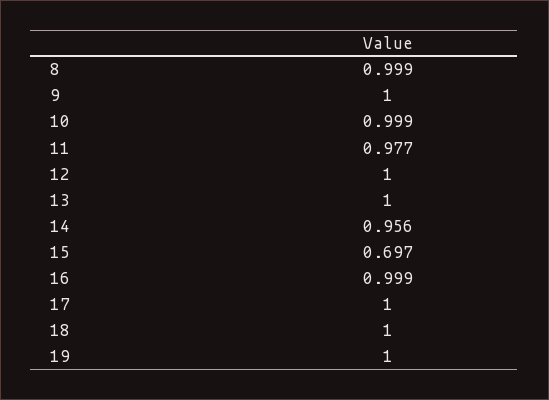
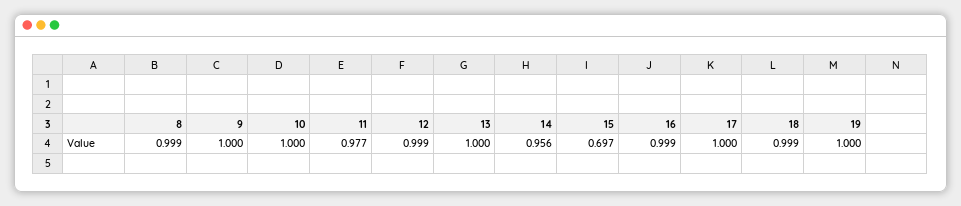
10: 0.999 -> 1
12: 1 -> 0.999
18: 1 -> 0.999

